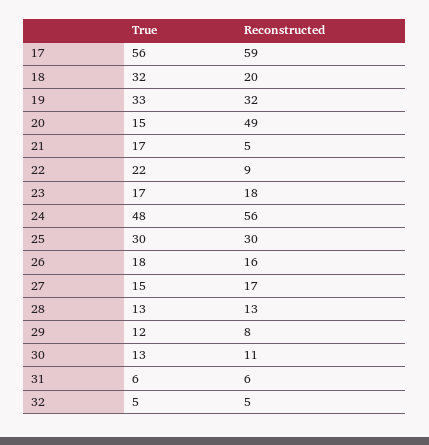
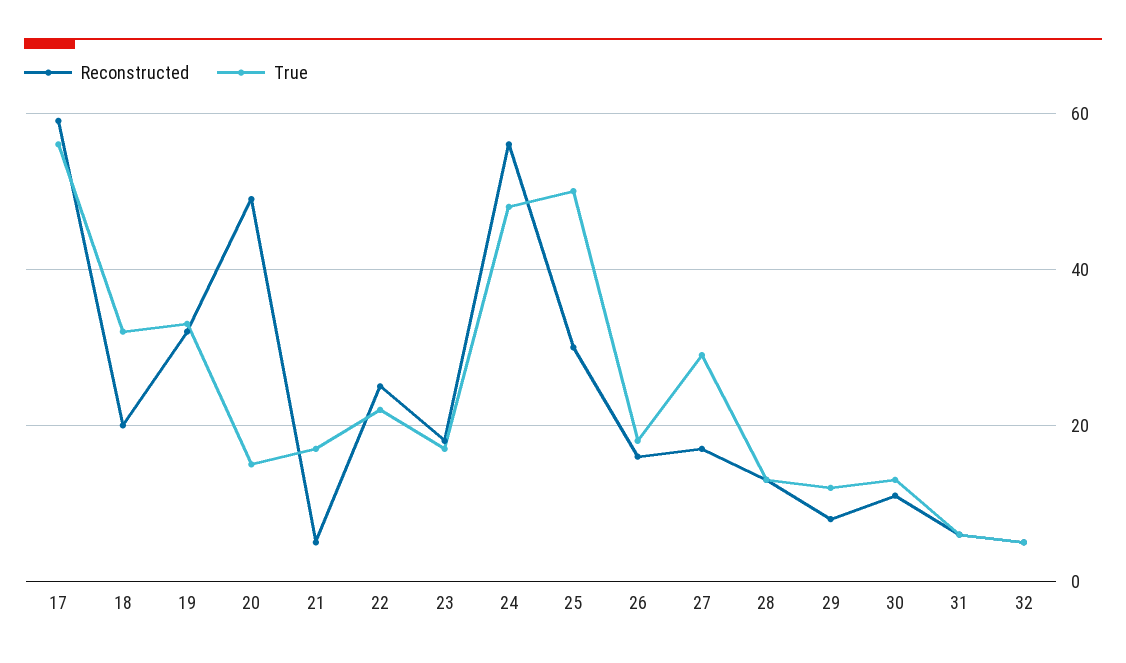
Reconstructed, 22: 9 -> 25
True, 25: 30 -> 50
True, 27: 15 -> 30

